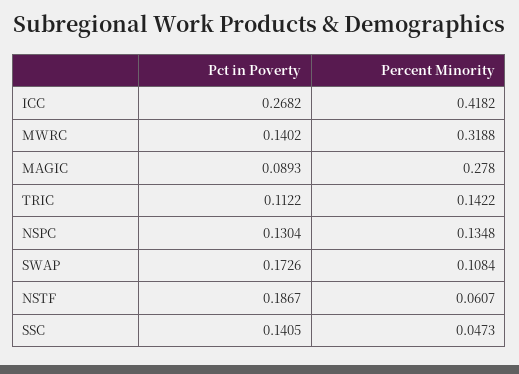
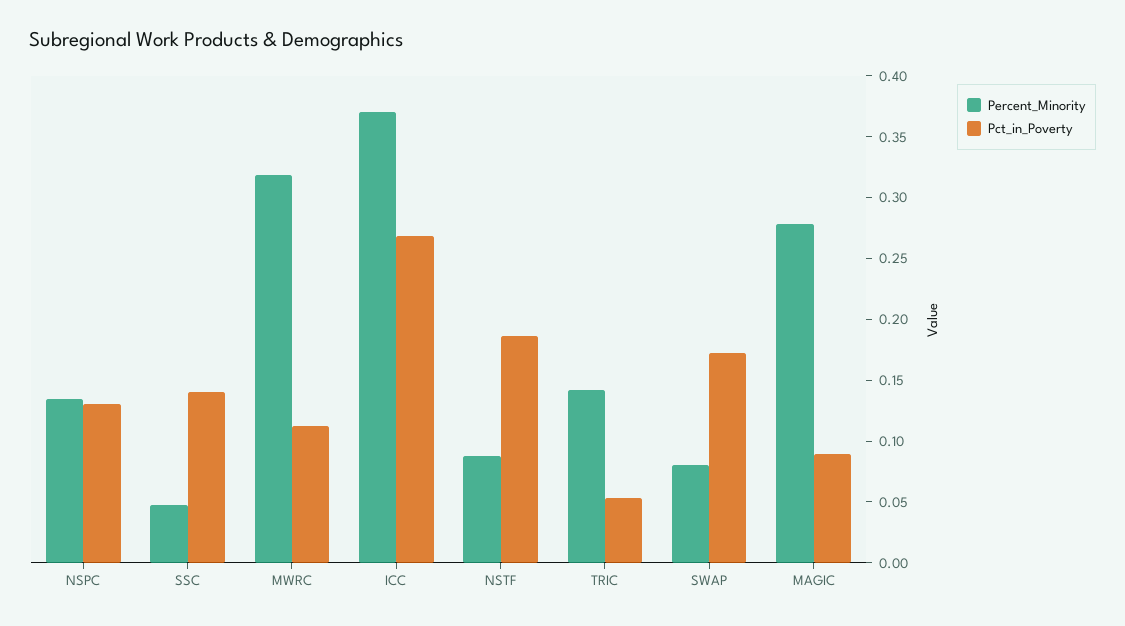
Percent Minority, ICC: 0.4182 -> 0.37
Pct in Poverty, MWRC: 0.1402 -> 0.11
Pct in Poverty, TRIC: 0.1122 -> 0.05
Percent Minority, SWAP: 0.1084 -> 0.08
Percent Minority, NSTF: 0.0607 -> 0.09

